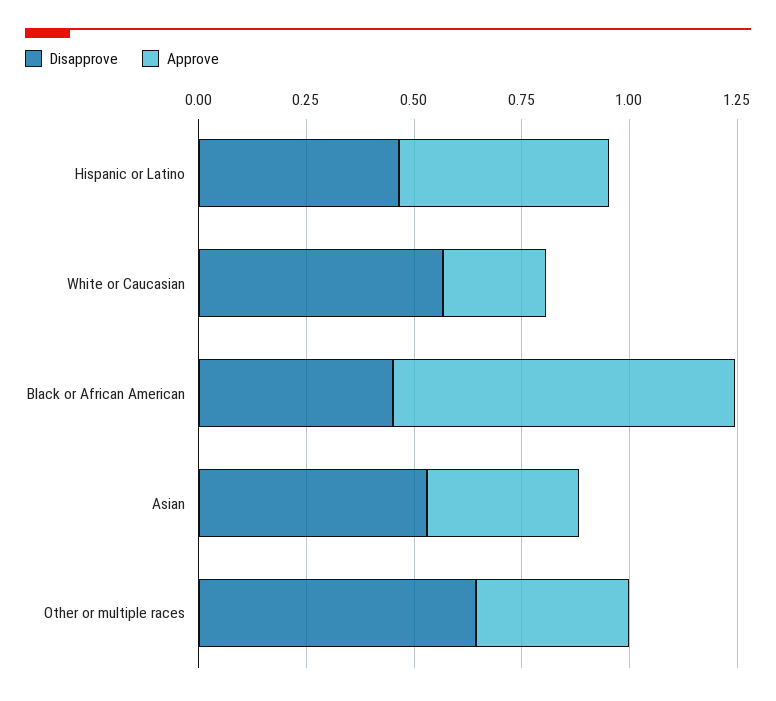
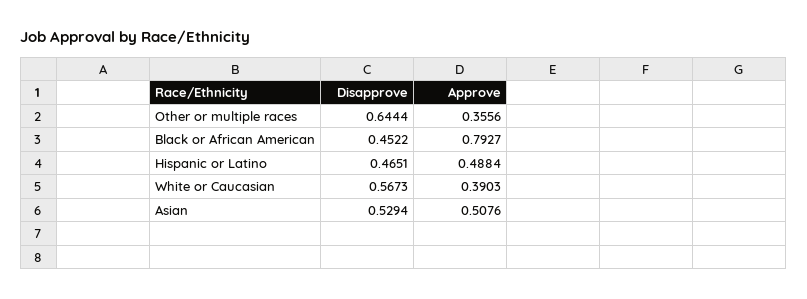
Approve, White or Caucasian: 0.25 -> 0.3903
Approve, Asian: 0.35 -> 0.5076

